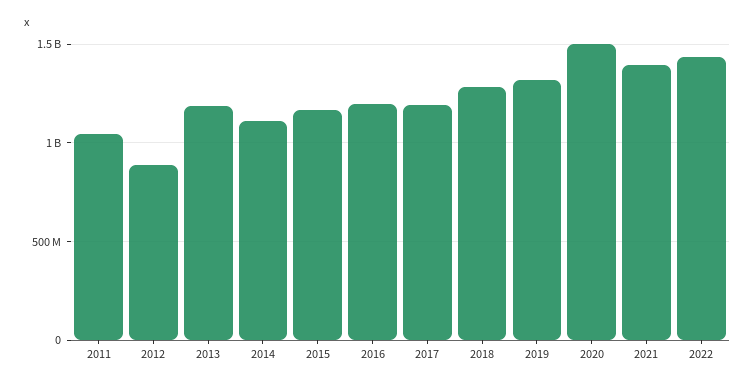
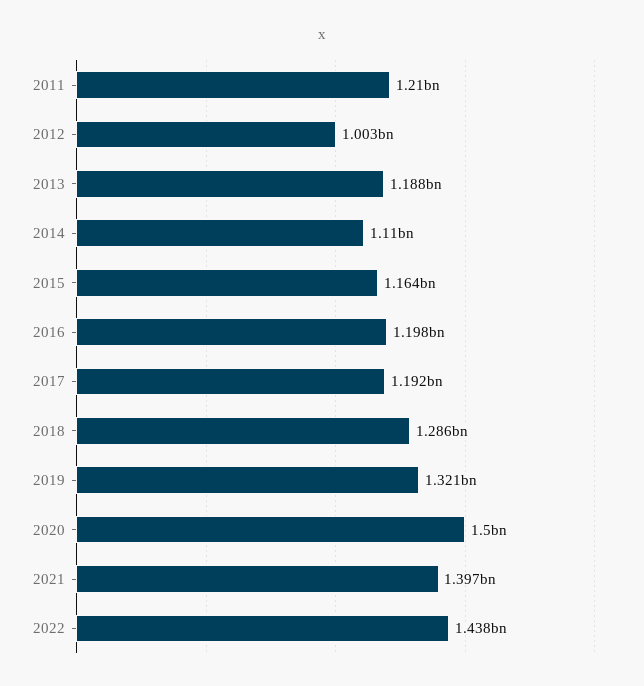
2011: 1050000000 -> 1210000000
2012: 900000000 -> 1003000000

